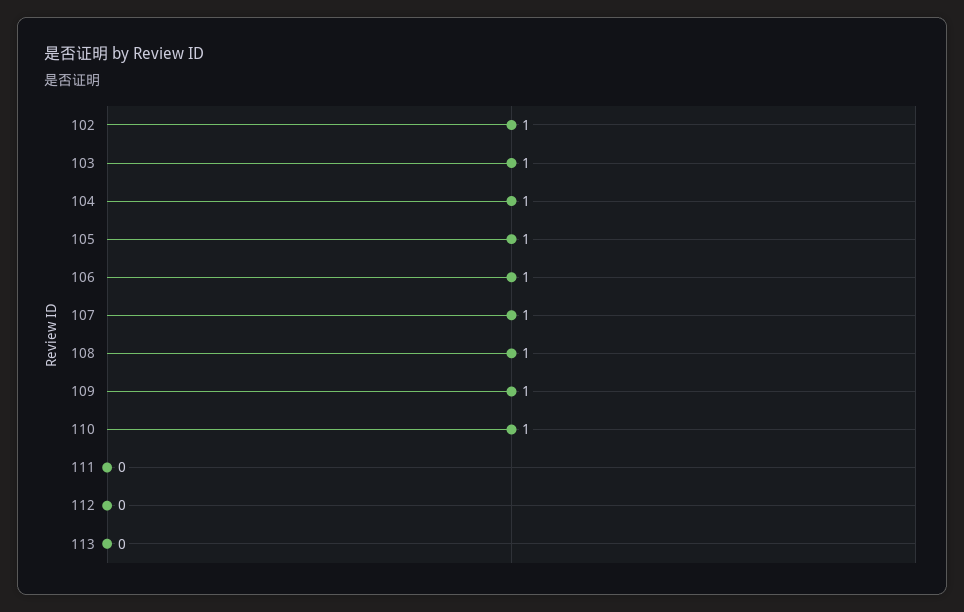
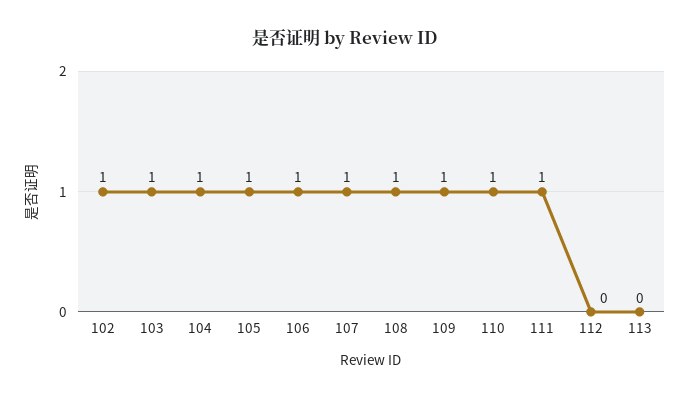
111: 0 -> 1

